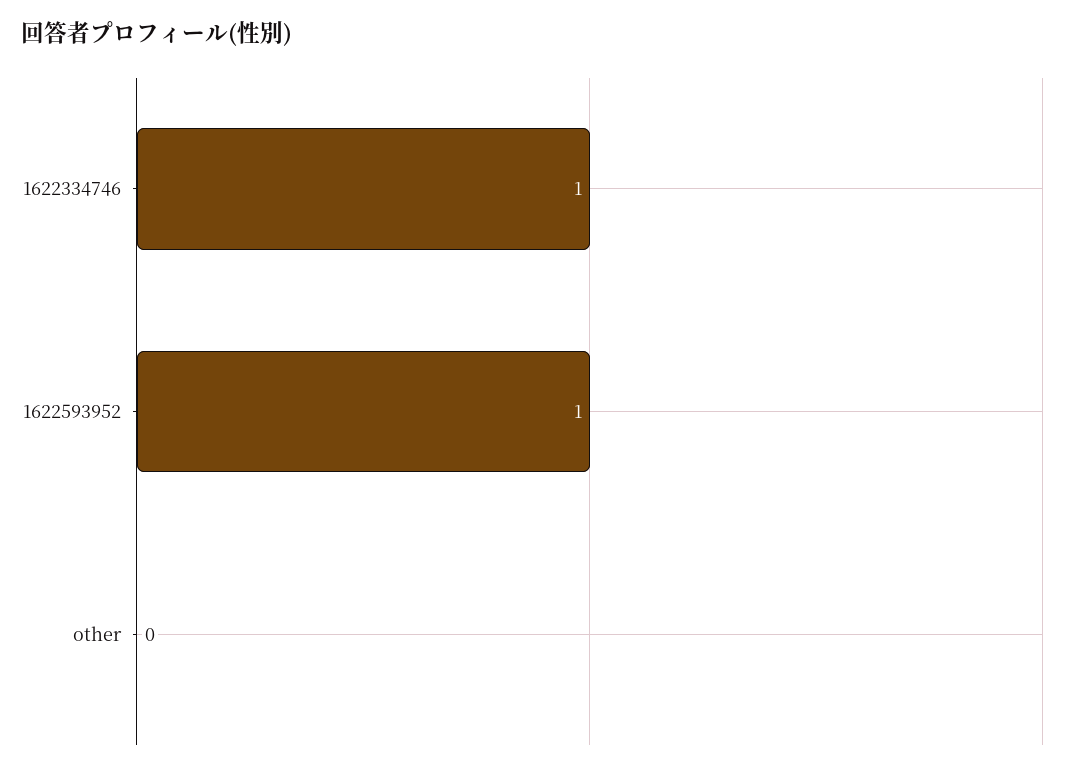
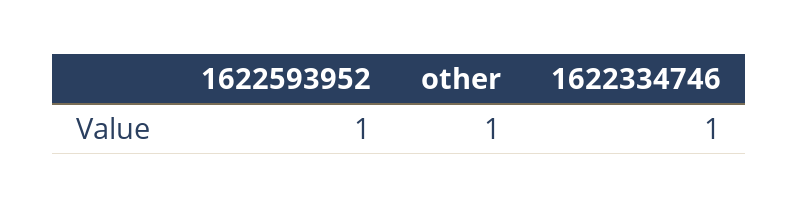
other: 0 -> 1

